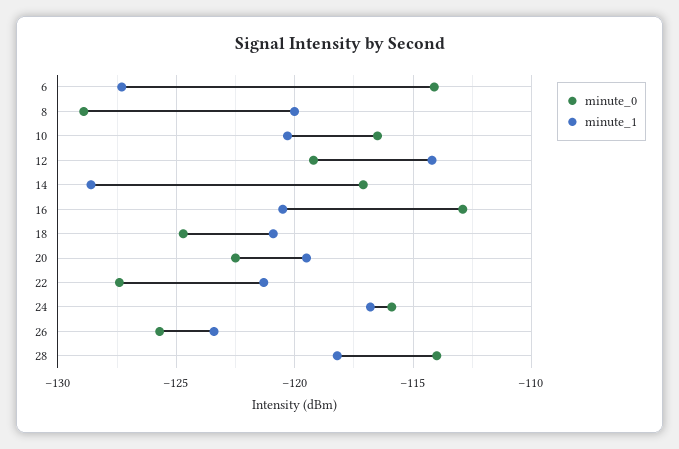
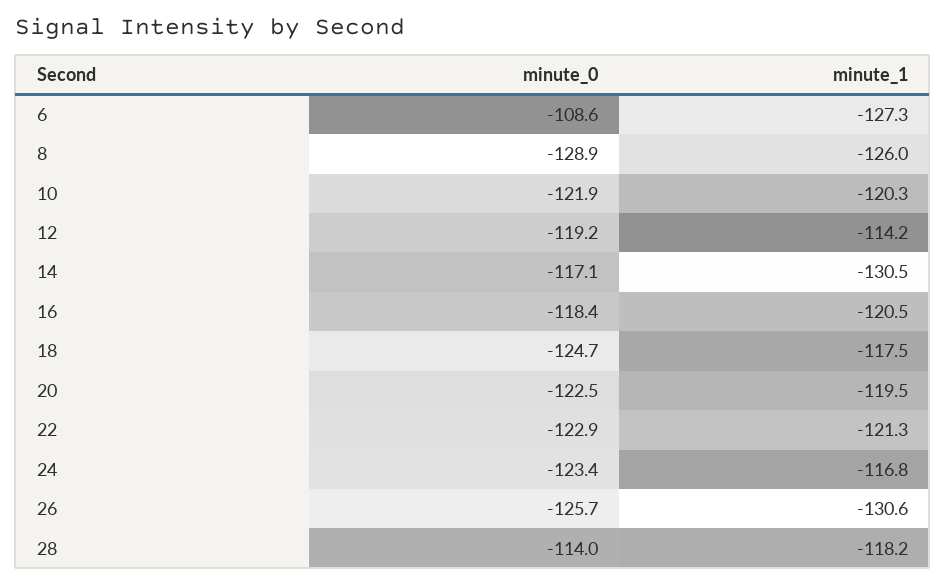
minute_0, 6: -114 -> -108.6
minute_1, 8: -120 -> -126
minute_0, 10: -116.5 -> -121.9
minute_1, 14: -128.5 -> -130.5
minute_0, 16: -113 -> -118.4
minute_1, 18: -121 -> -117.5
minute_0, 22: -127.5 -> -122.9
minute_0, 24: -116 -> -123.4
minute_1, 26: -123.5 -> -130.6

